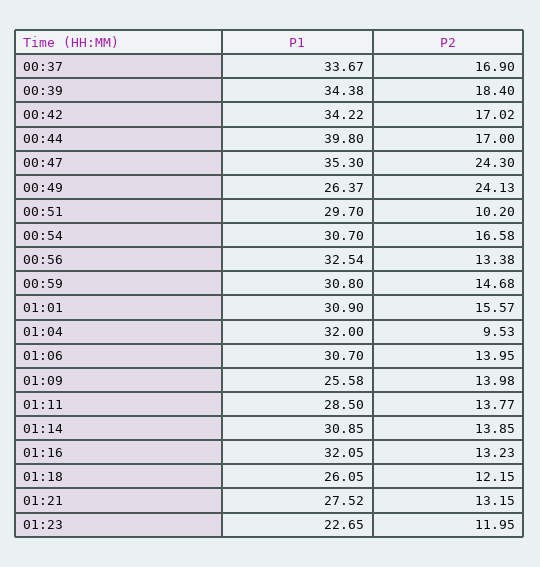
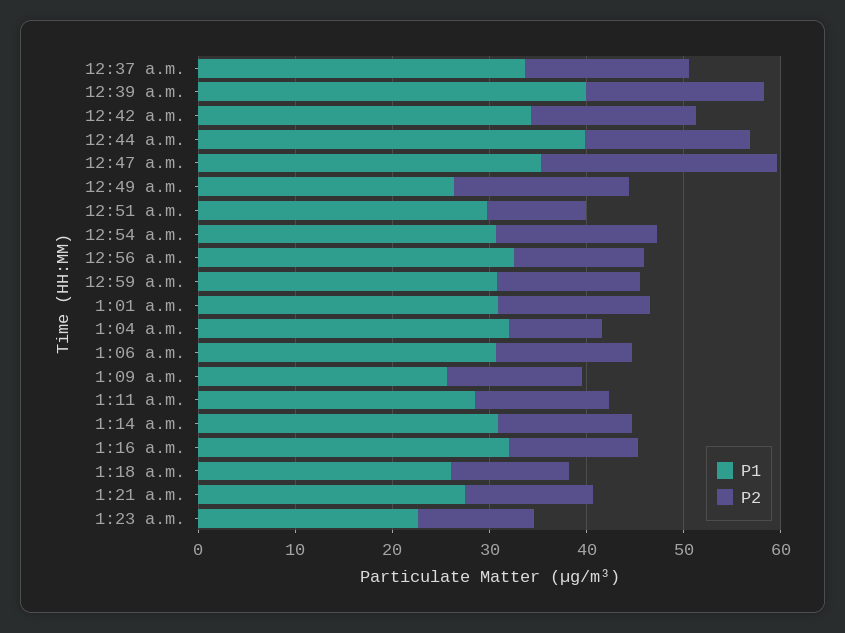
P1, 00:39: 34.38 -> 40
P2, 00:49: 24.13 -> 18

